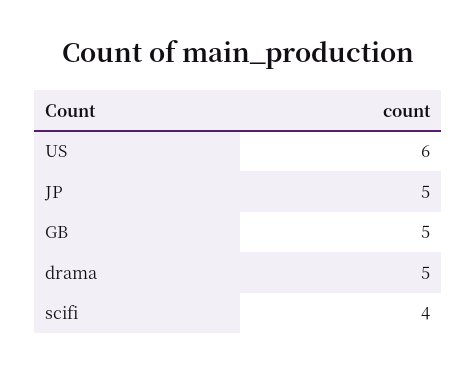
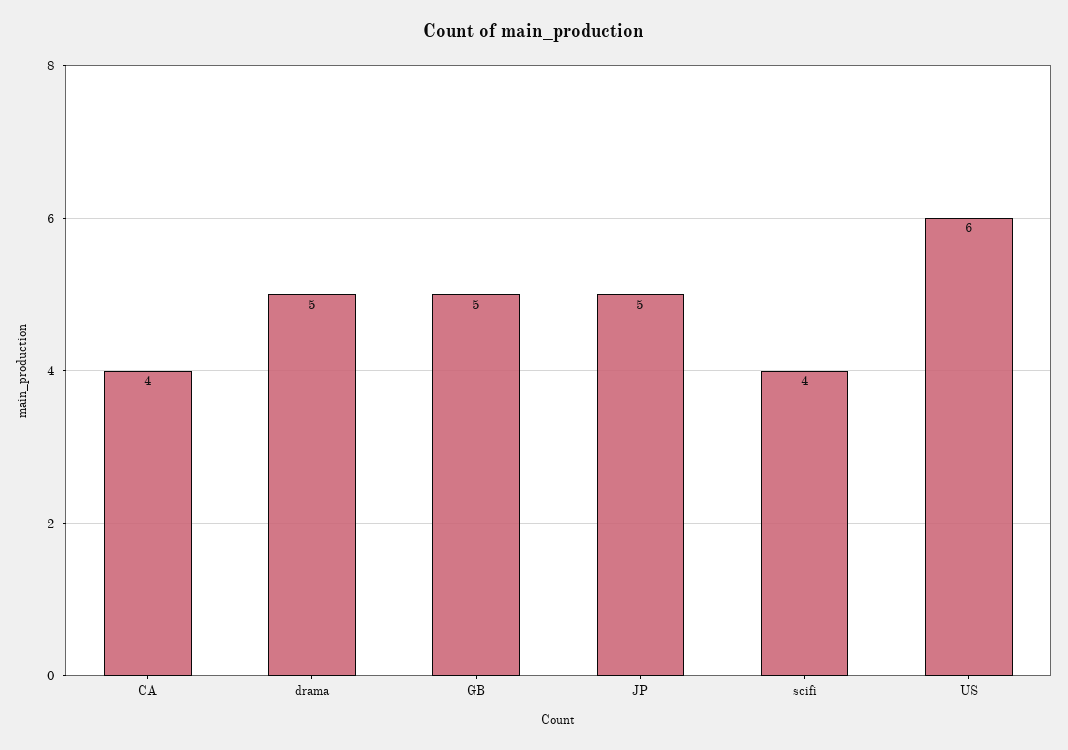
CA: none -> 4

